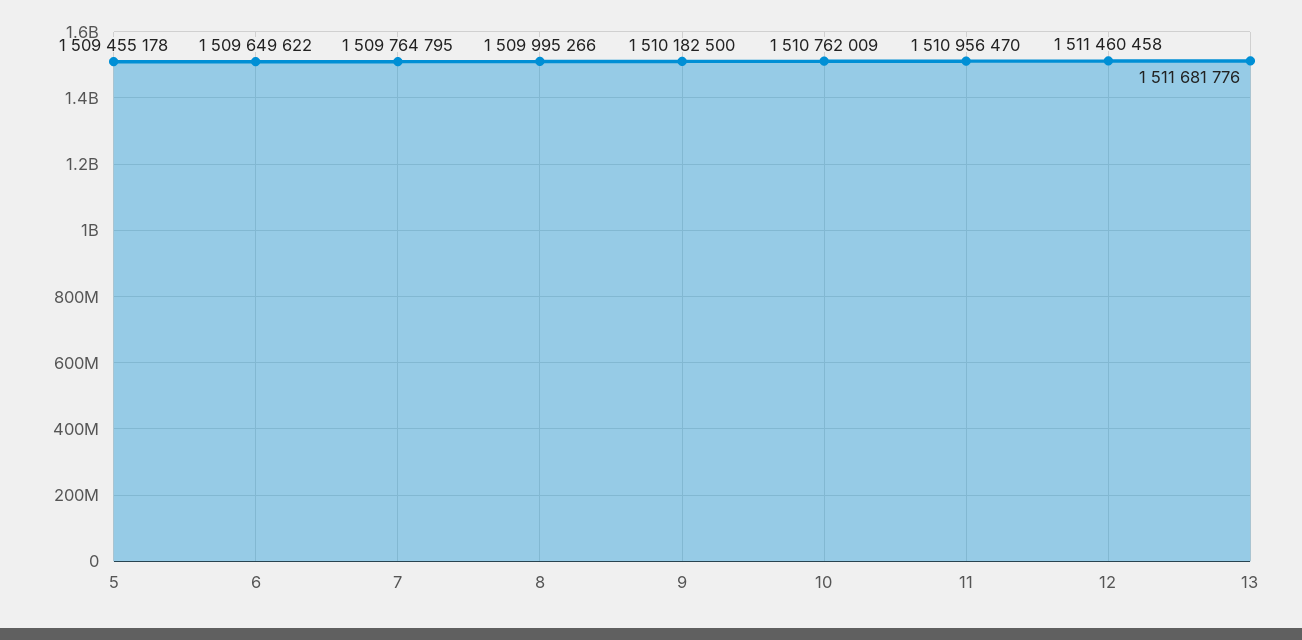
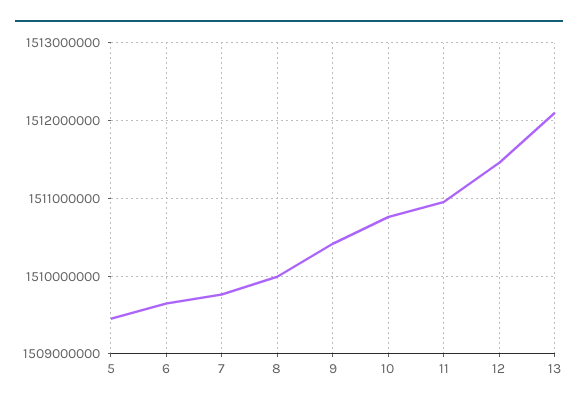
9: 1510182500 -> 1510400000
13: 1511681776 -> 1512100000

